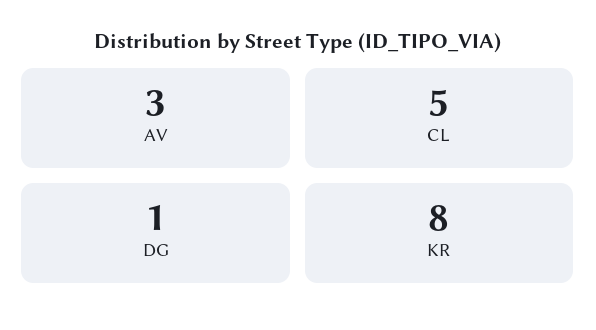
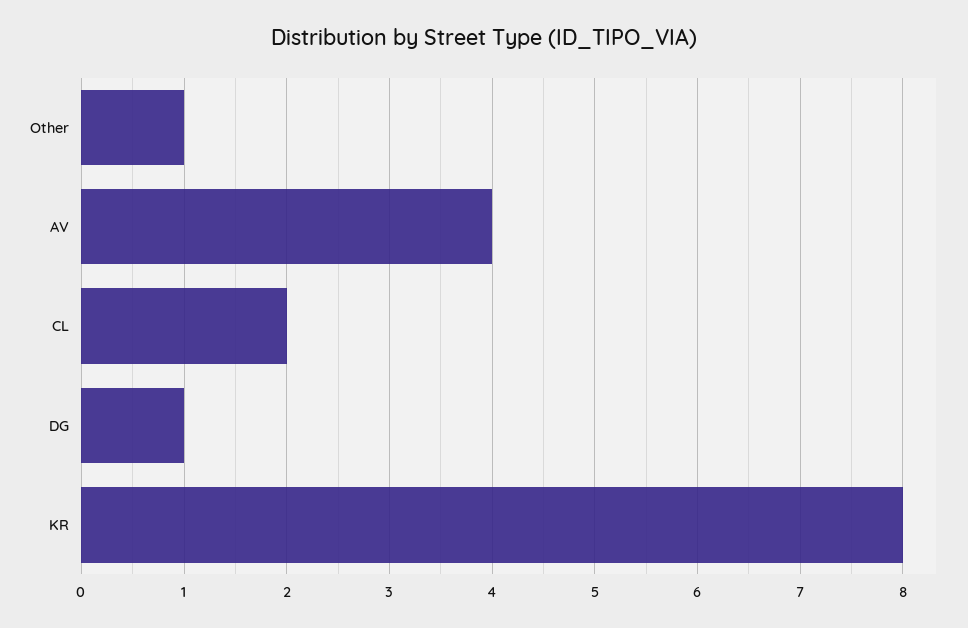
AV: 3 -> 4
CL: 5 -> 2
Other: none -> 1

